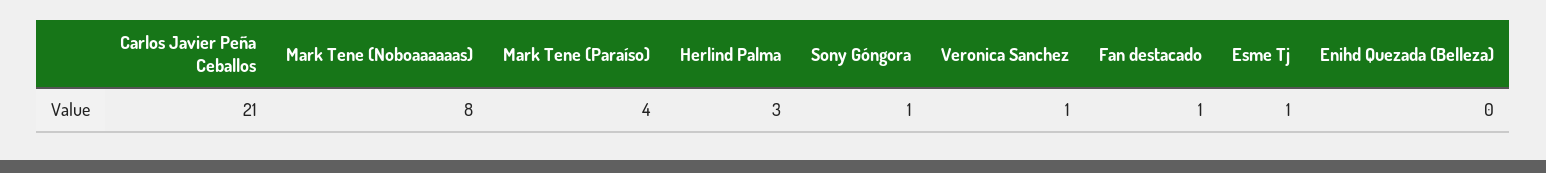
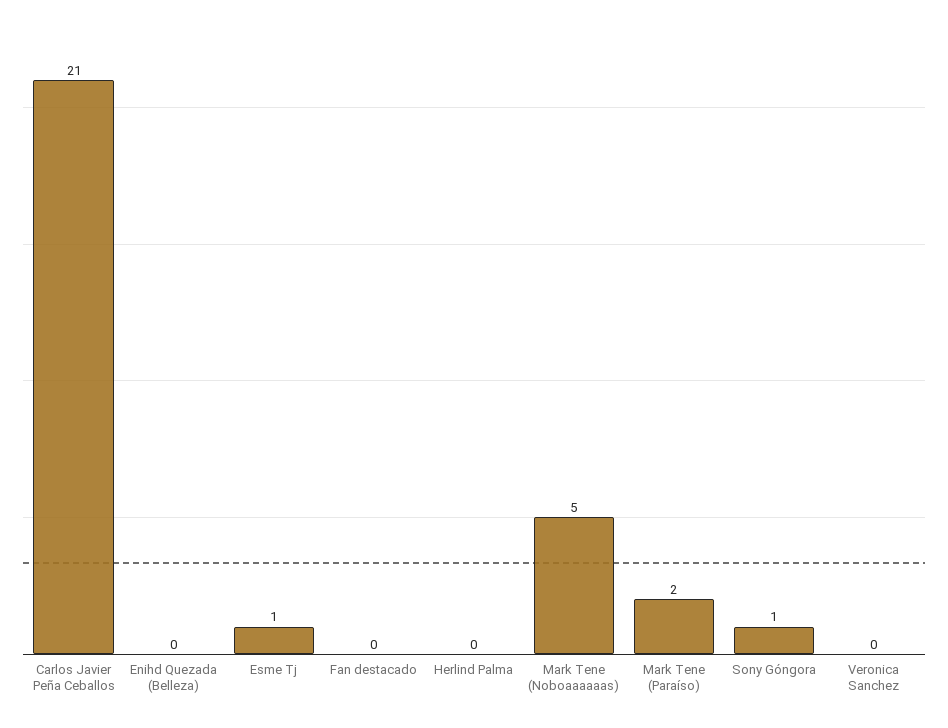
Mark Tene (Noboaaaaaas): 8 -> 5
Mark Tene (Paraíso): 4 -> 2
Herlind Palma: 3 -> 0
Veronica Sanchez: 1 -> 0
Fan destacado: 1 -> 0

